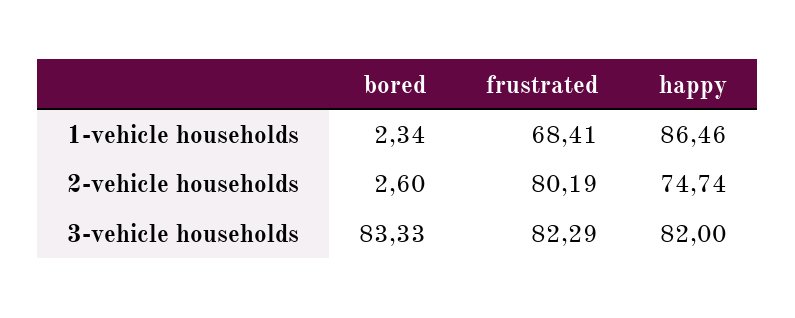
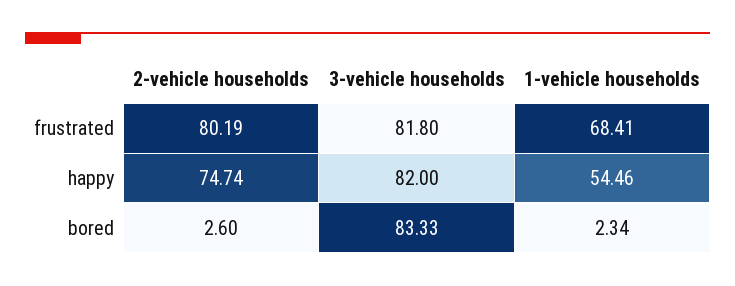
happy, 1-vehicle households: 86.46 -> 54.46
frustrated, 3-vehicle households: 82.29 -> 81.8

